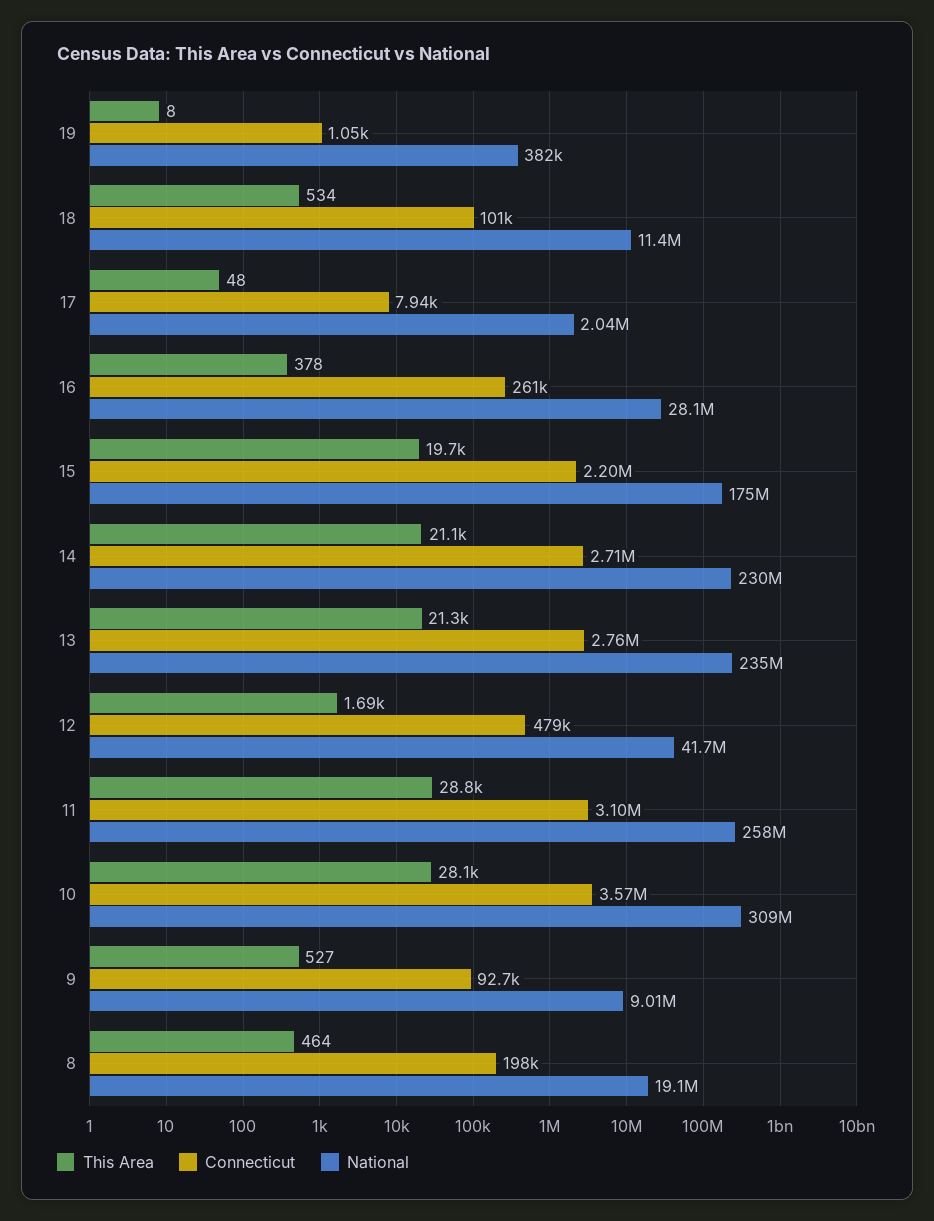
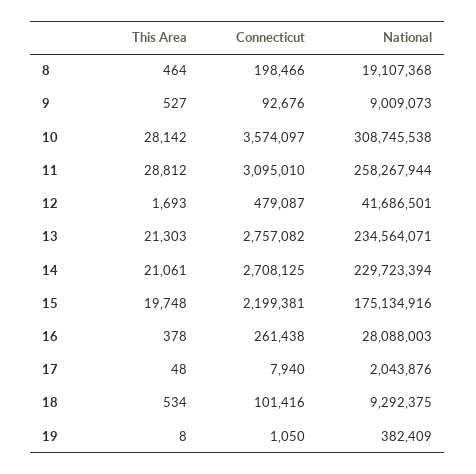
National, 18: 11400000 -> 9292375

